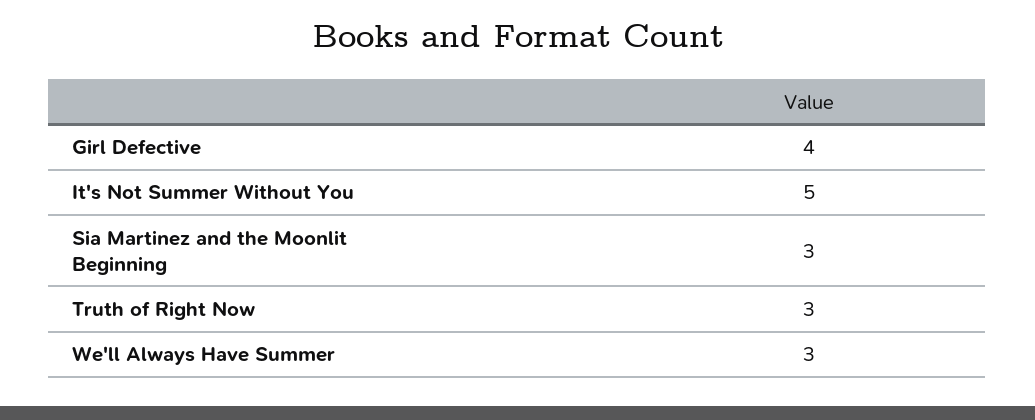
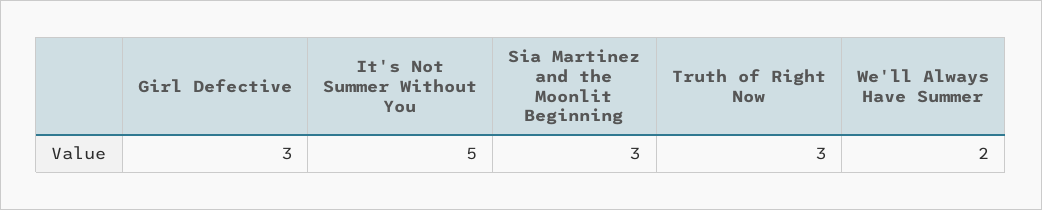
Girl Defective: 4 -> 3
We'll Always Have Summer: 3 -> 2

